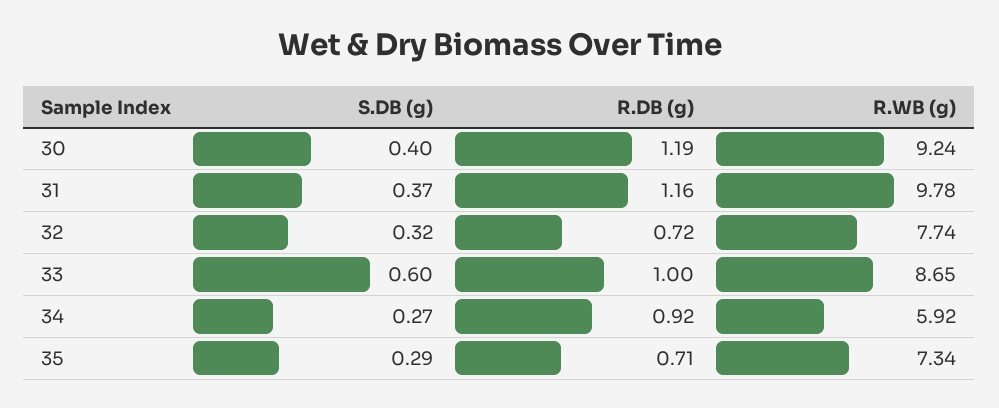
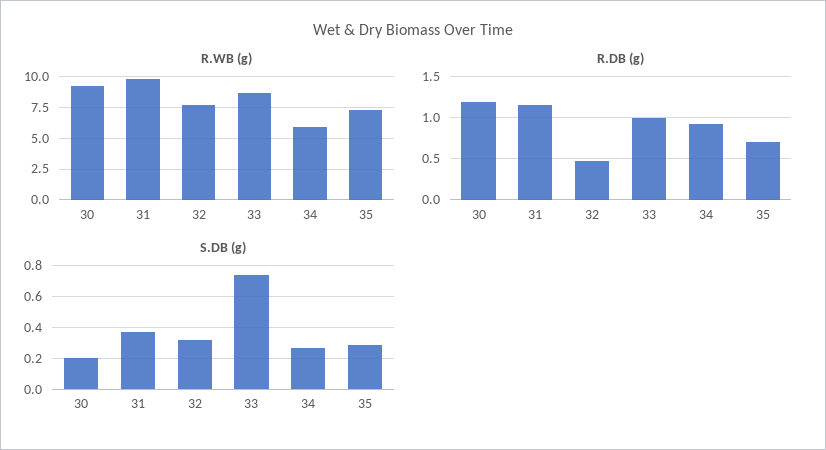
S.DB (g), 30: 0.4 -> 0.2
R.DB (g), 32: 0.72 -> 0.5
S.DB (g), 33: 0.6 -> 0.75

